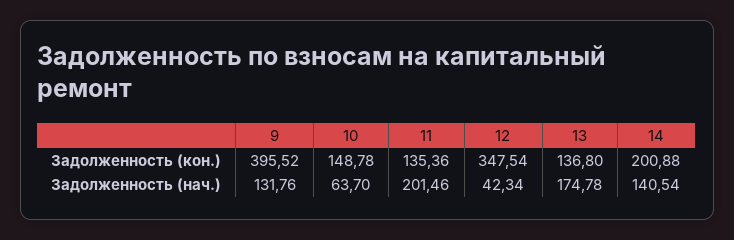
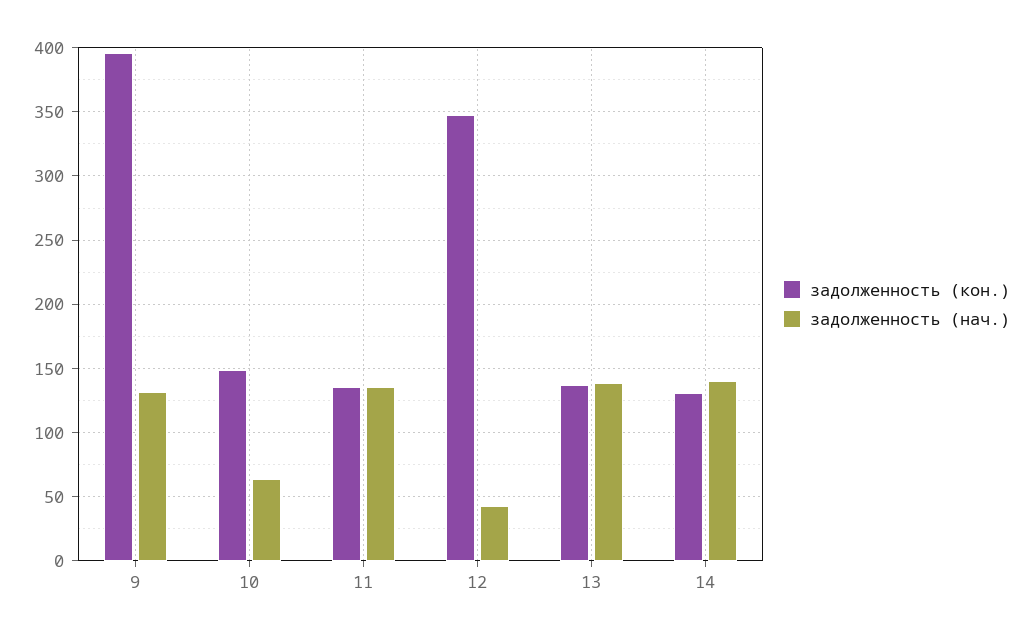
Задолженность (кон.), 14: 200.88 -> 130
Задолженность (нач.), 11: 201.46 -> 135
Задолженность (нач.), 13: 174.78 -> 140

